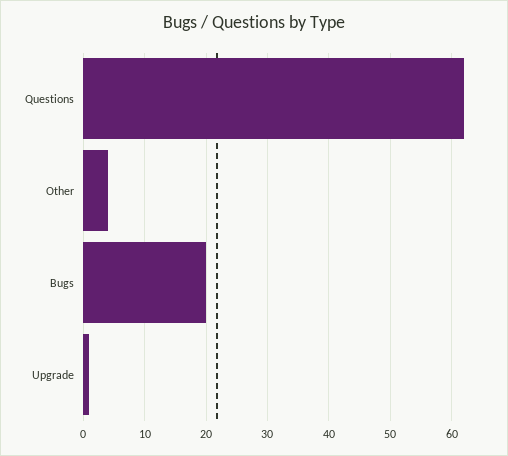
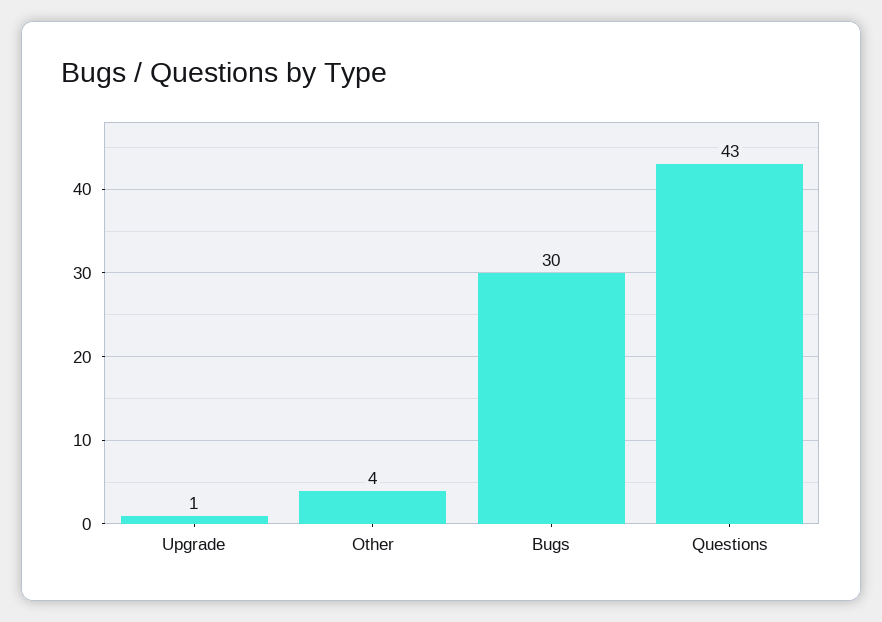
Questions: 62 -> 43
Bugs: 20 -> 30

